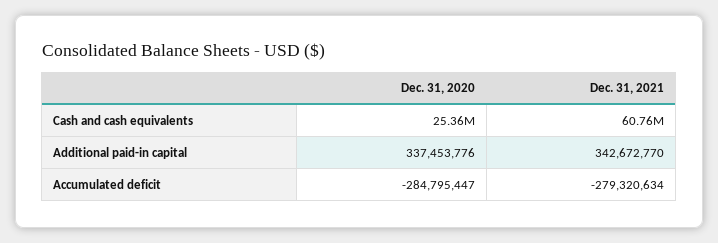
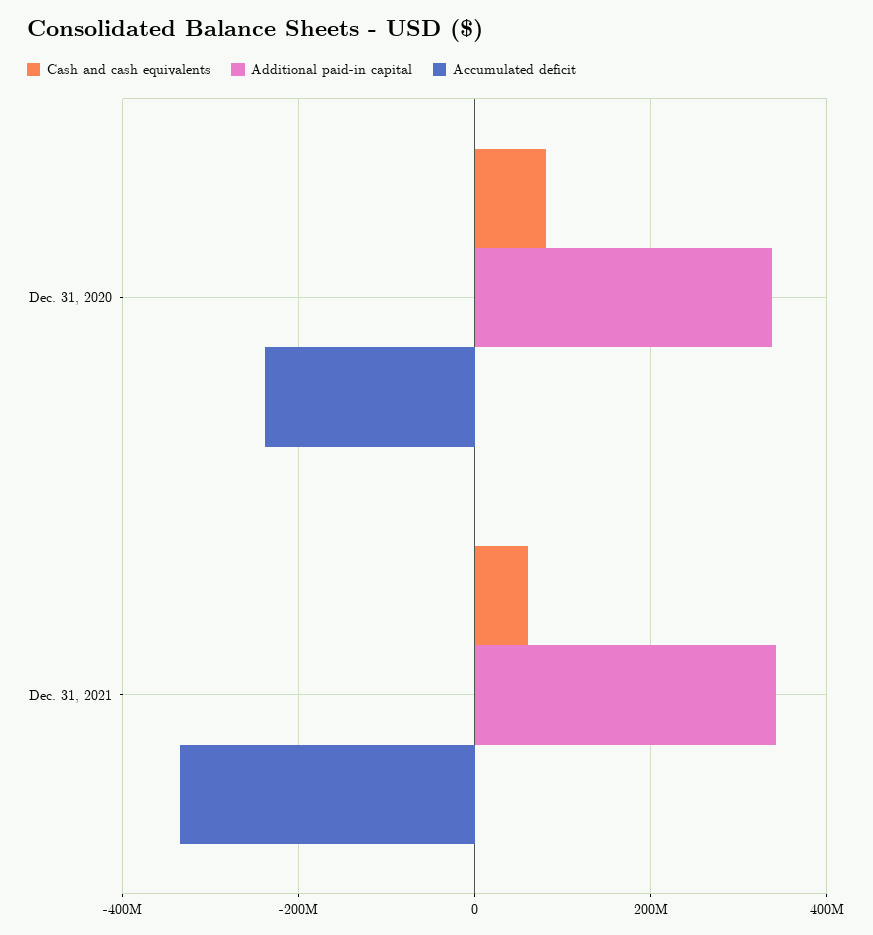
Cash and cash equivalents, Dec. 31, 2020: 25360000 -> 80000000
Accumulated deficit, Dec. 31, 2020: -284795447 -> -240000000
Accumulated deficit, Dec. 31, 2021: -279320634 -> -340000000

